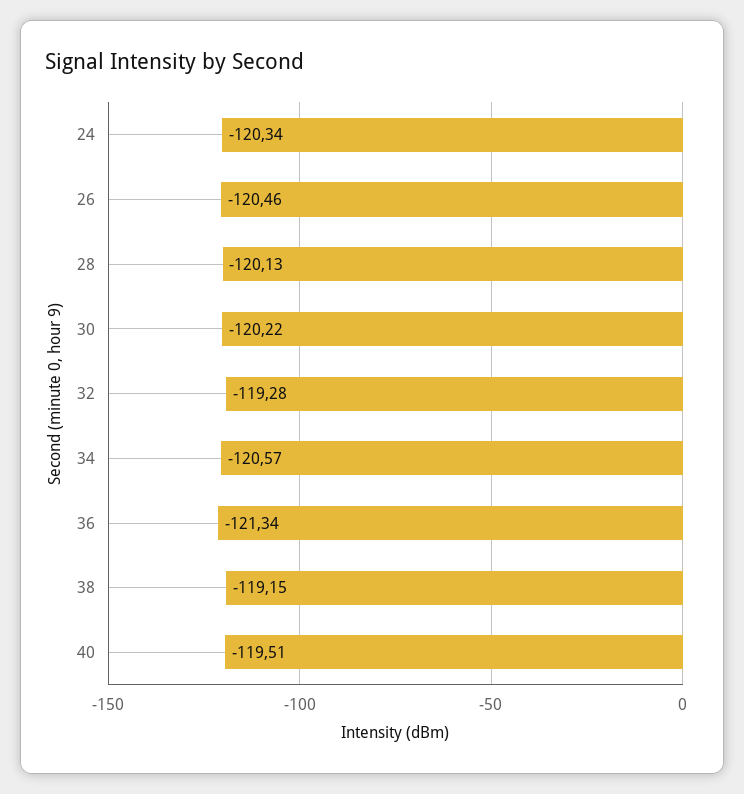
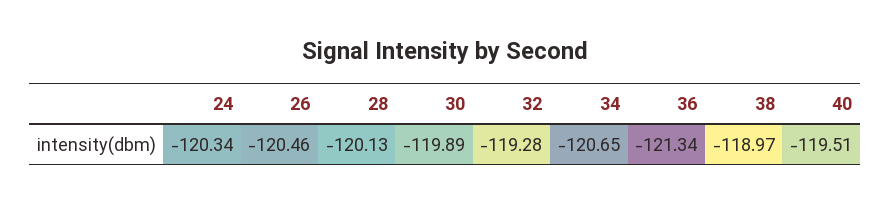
30: -120.22 -> -119.89
34: -120.57 -> -120.65
38: -119.15 -> -118.97

